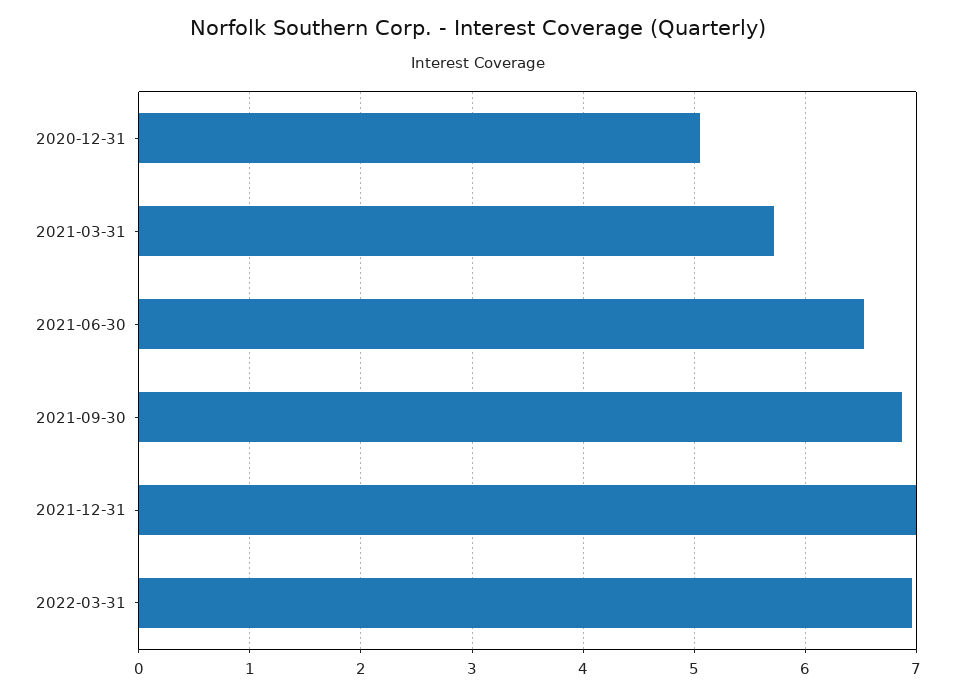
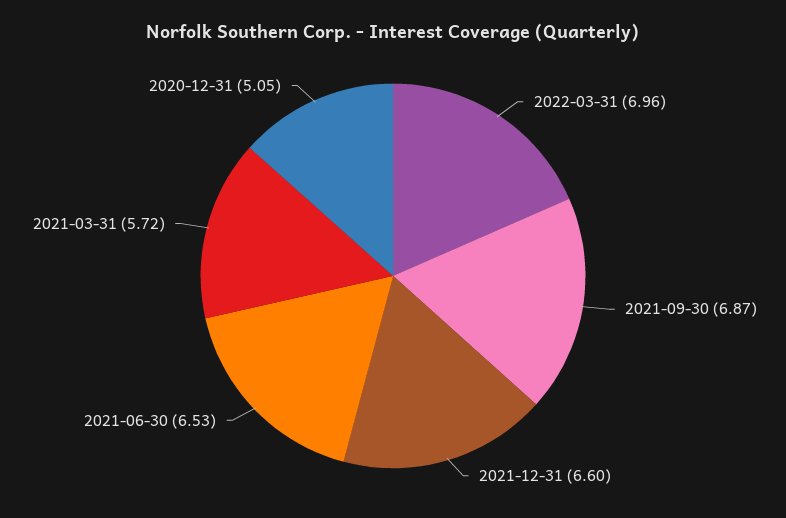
2021-12-31: 7 -> 6.6

